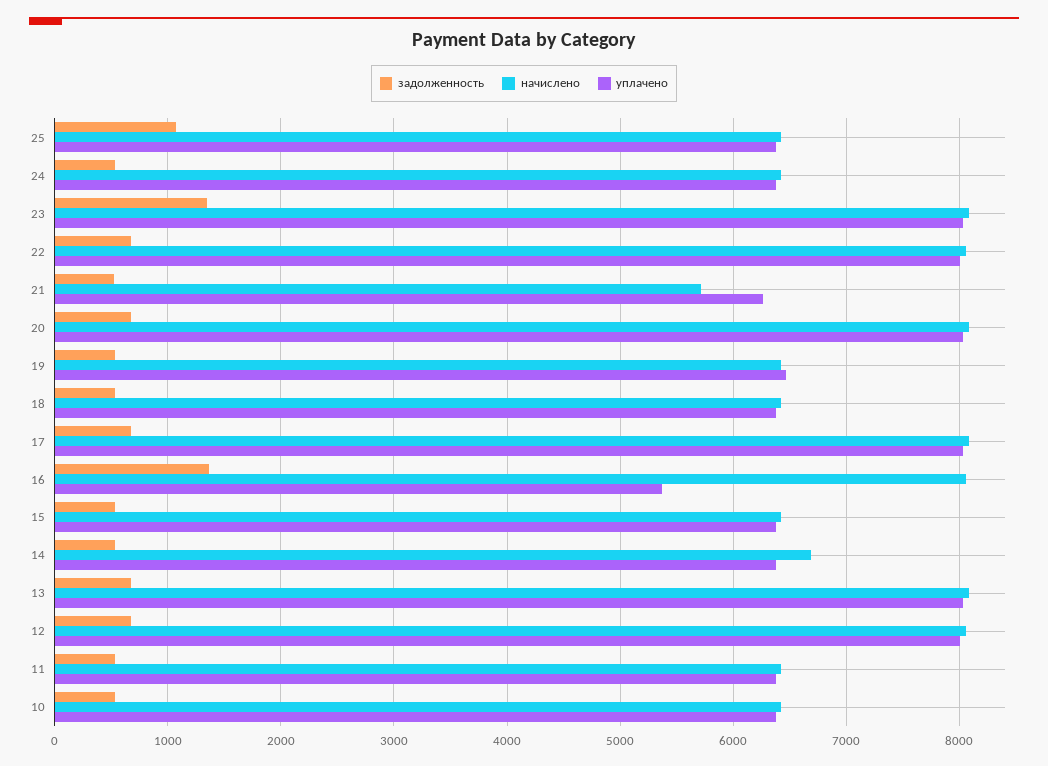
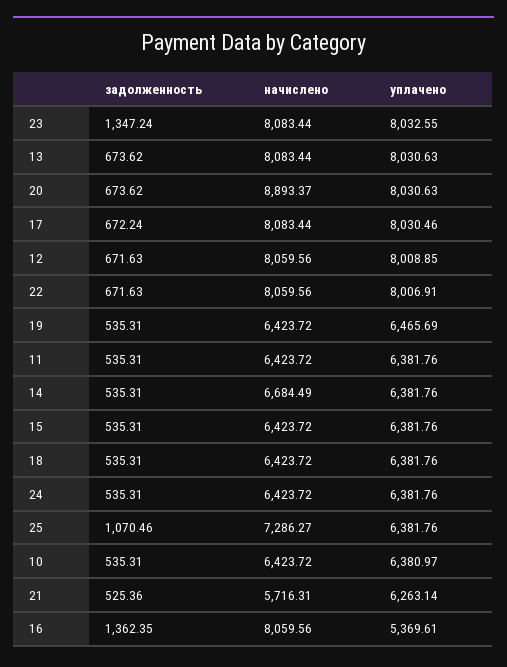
начислено, 25: 6400 -> 7286.27
начислено, 20: 8100 -> 8893.37

